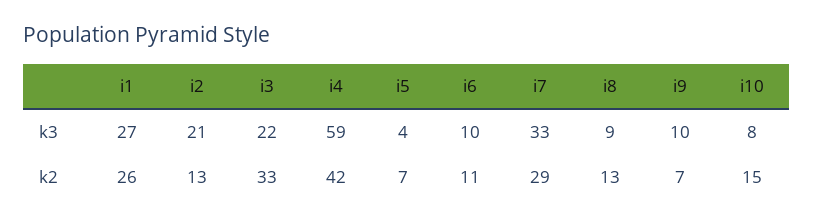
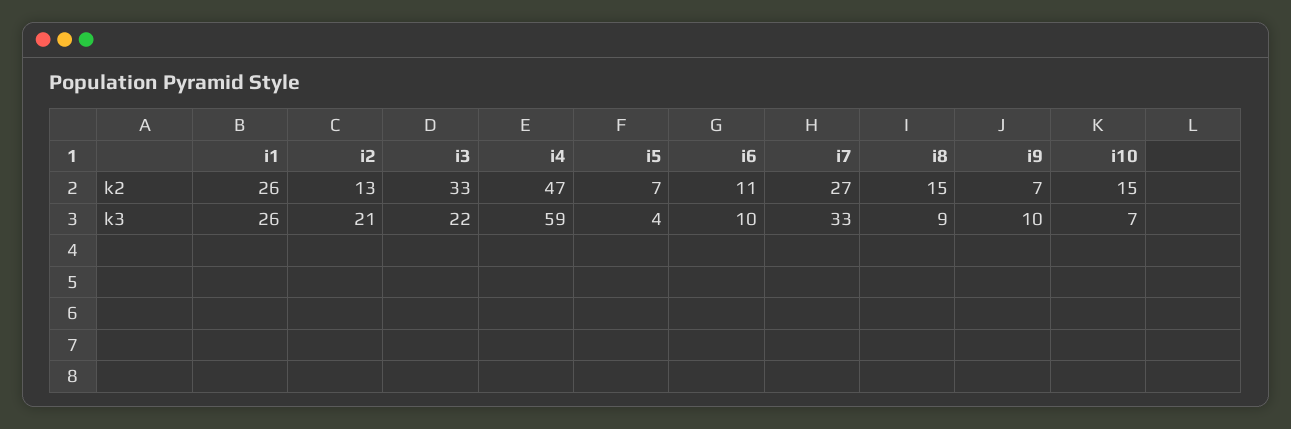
i1, k3: 27 -> 26
i10, k3: 8 -> 7
i4, k2: 42 -> 47
i7, k2: 29 -> 27
i8, k2: 13 -> 15

